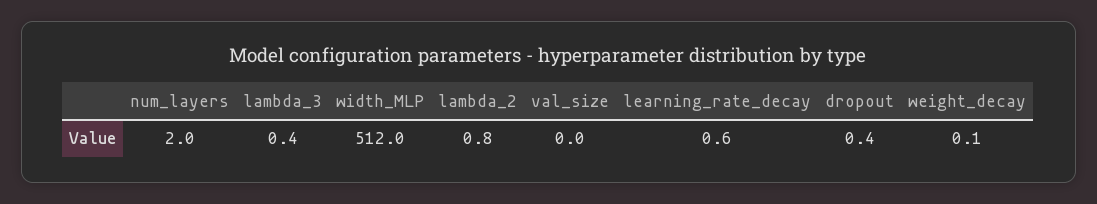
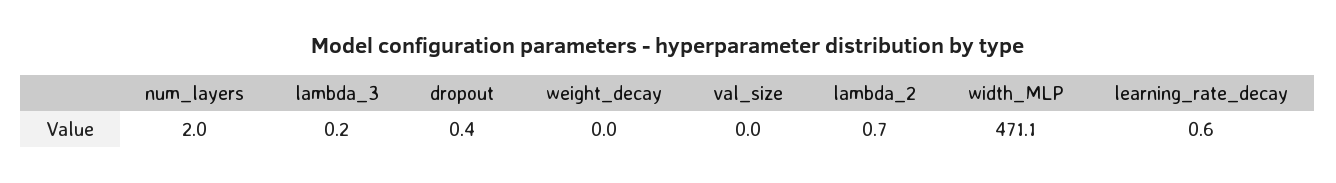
lambda_3: 0.4 -> 0.2
width_MLP: 512 -> 471.1
lambda_2: 0.8 -> 0.7
weight_decay: 0.1 -> 0

